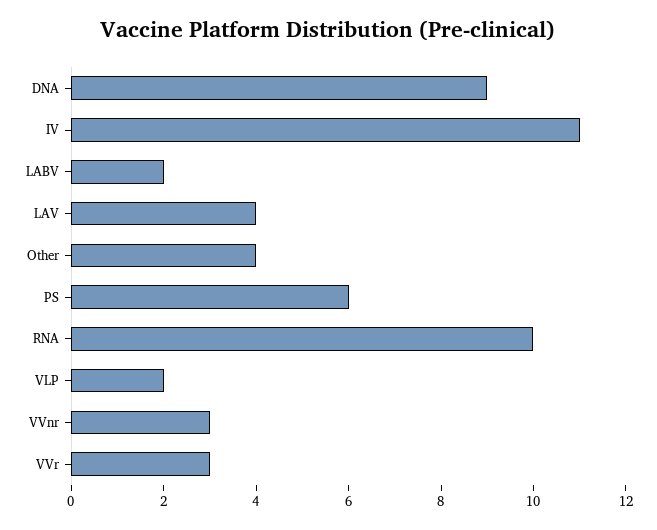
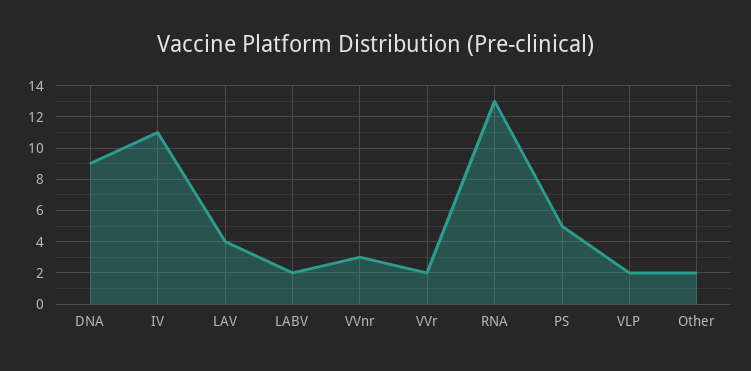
Other: 4 -> 2
PS: 6 -> 5
RNA: 10 -> 13
VVr: 3 -> 2

